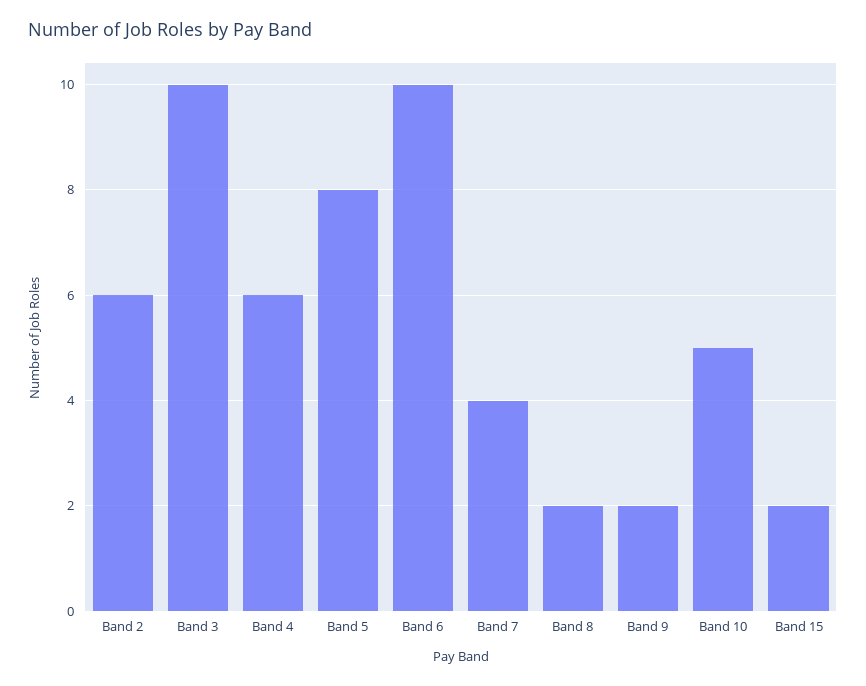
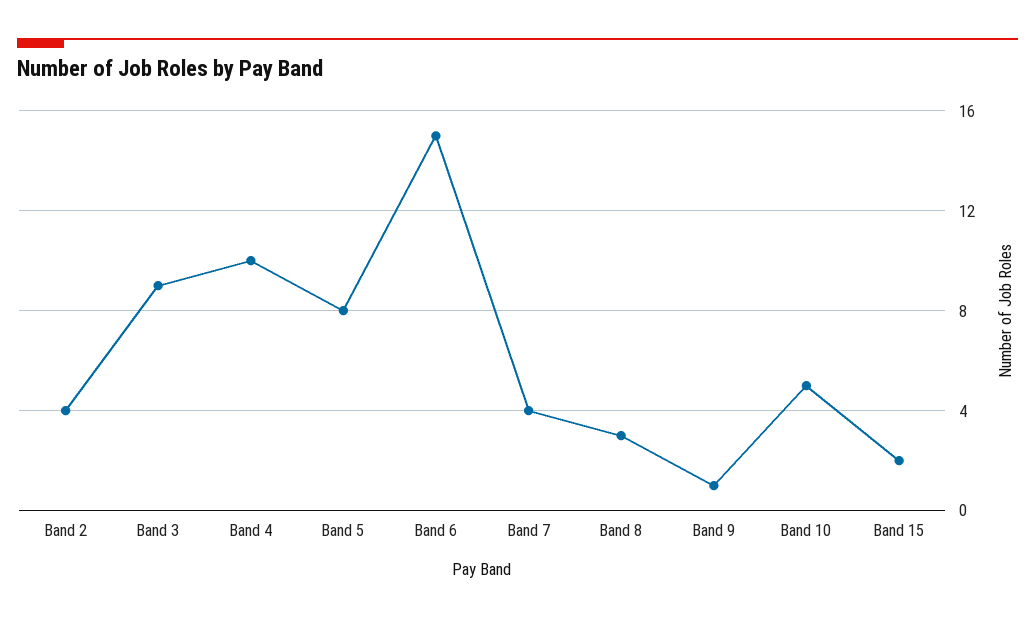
Band 2: 6 -> 4
Band 3: 10 -> 9
Band 4: 6 -> 10
Band 6: 10 -> 15
Band 8: 2 -> 3
Band 9: 2 -> 1

